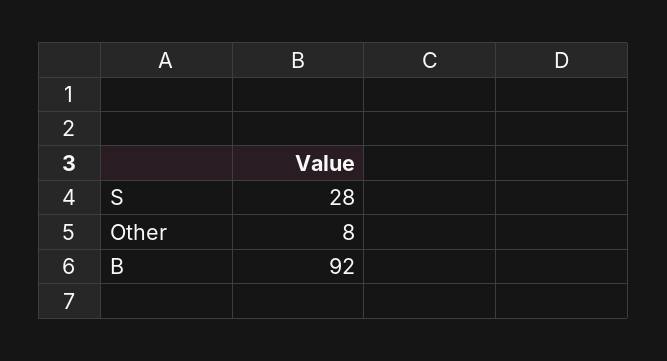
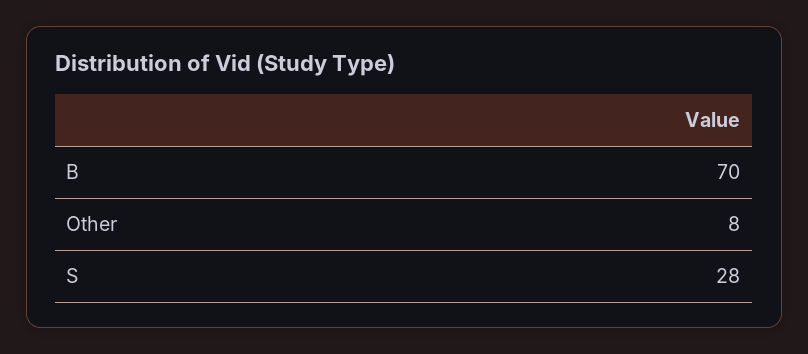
B: 92 -> 70

